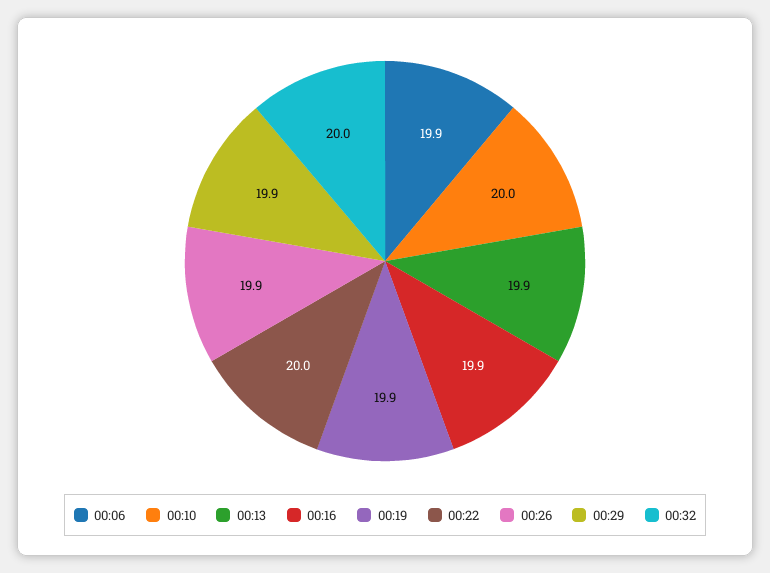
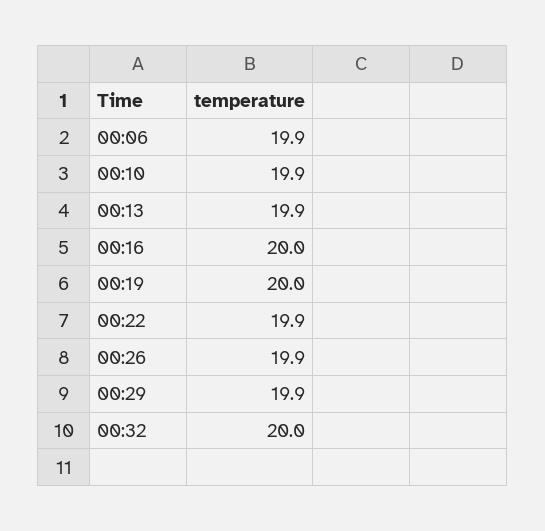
00:10: 20 -> 19.9
00:16: 19.9 -> 20
00:19: 19.9 -> 20
00:22: 20 -> 19.9

